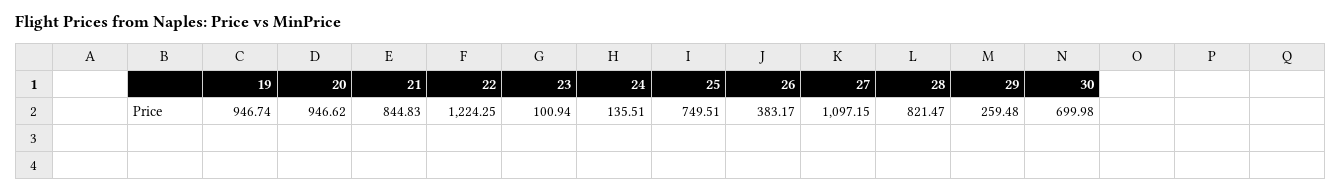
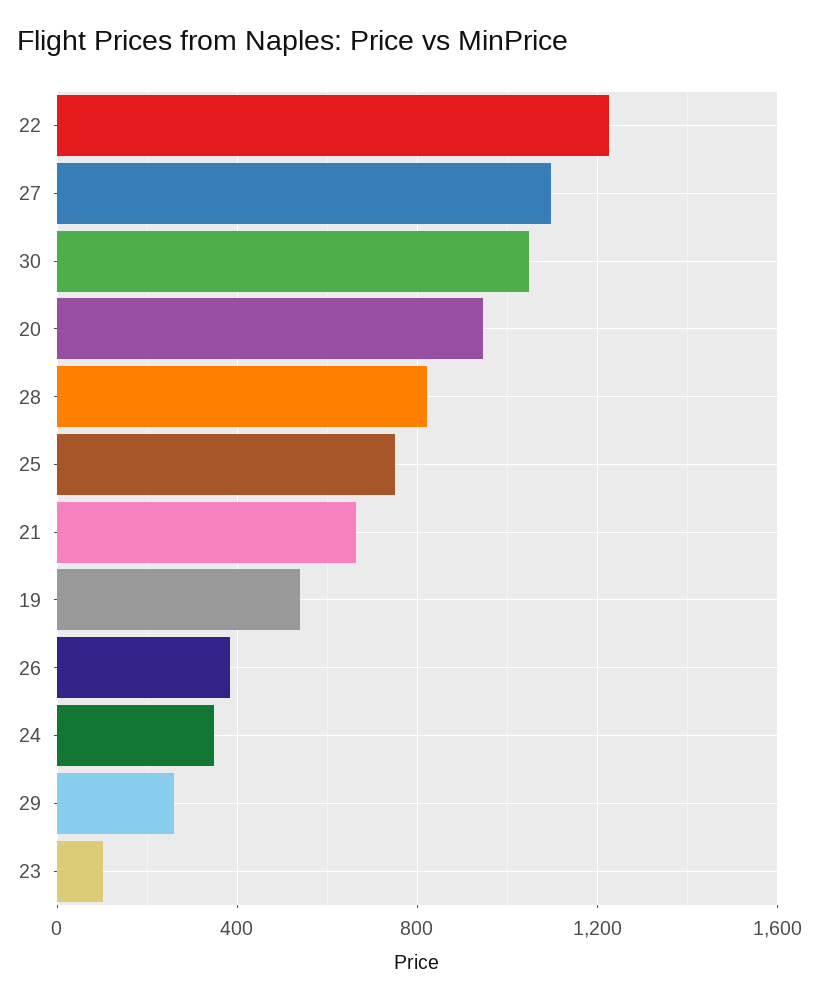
19: 946.74 -> 550
21: 844.83 -> 650
24: 135.51 -> 350
30: 699.98 -> 1050

